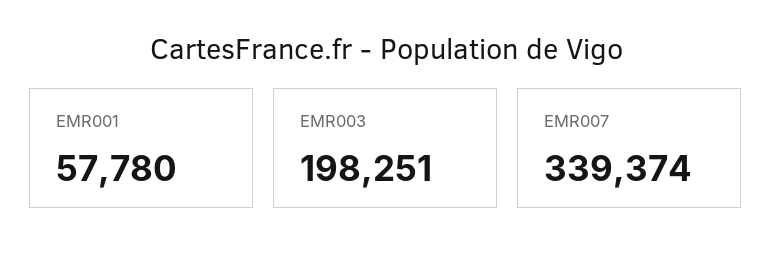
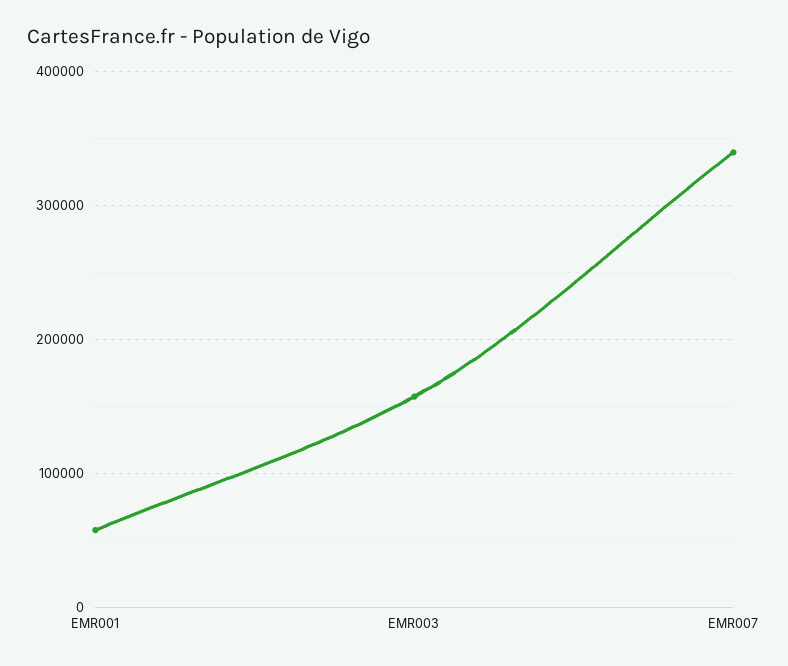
EMR003: 198251 -> 160000

